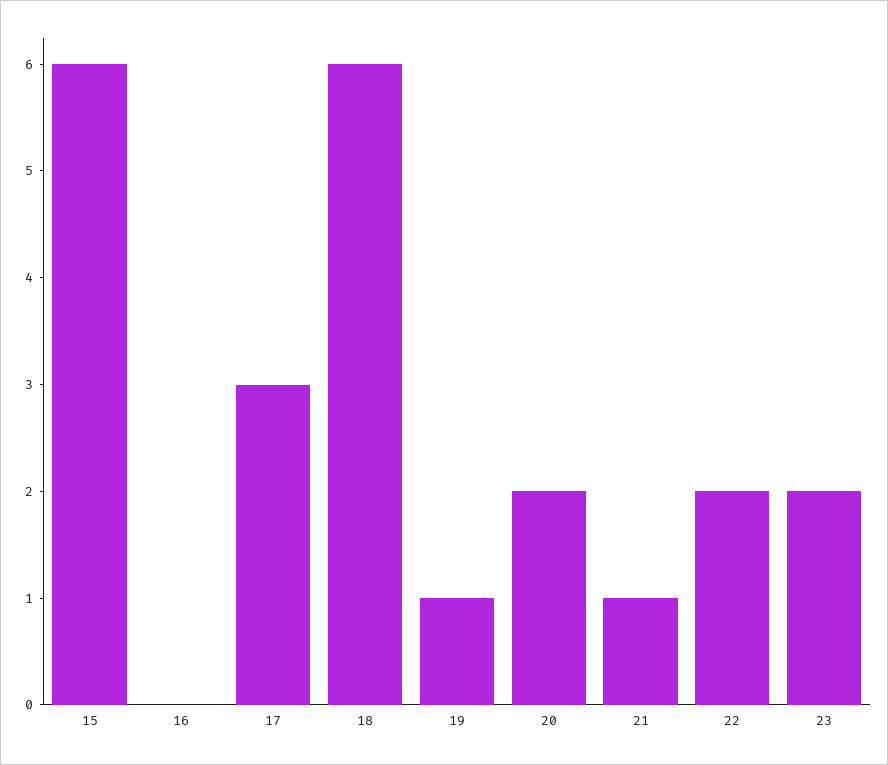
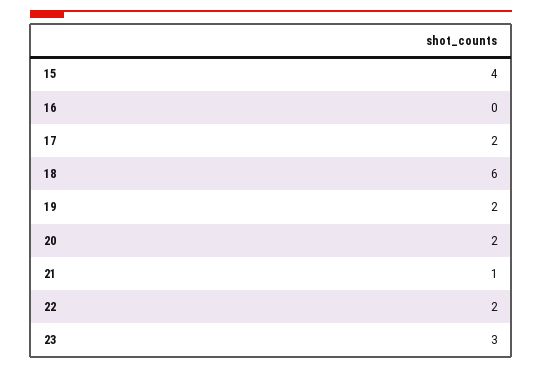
15: 6 -> 4
17: 3 -> 2
19: 1 -> 2
23: 2 -> 3

